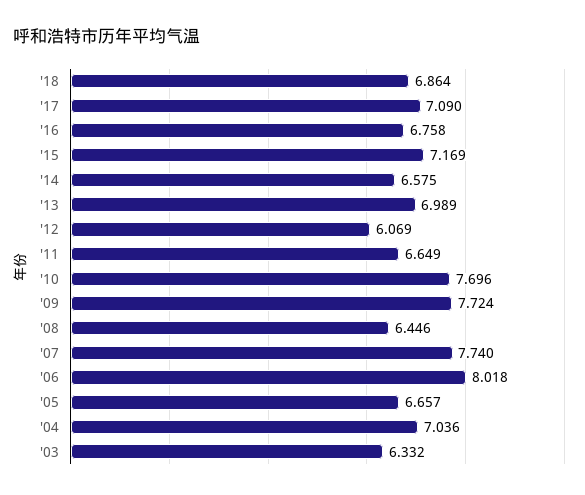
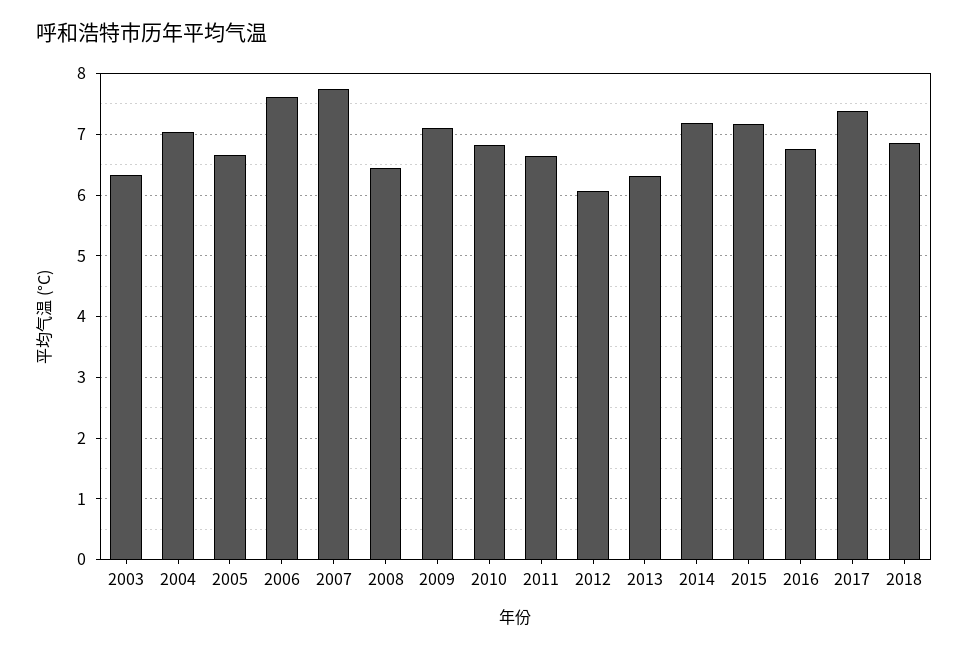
'17: 7.09 -> 7.4
'14: 6.575 -> 7.2
'13: 6.989 -> 6.3
'10: 7.696 -> 6.8
'09: 7.724 -> 7.1
'06: 8.018 -> 7.6

